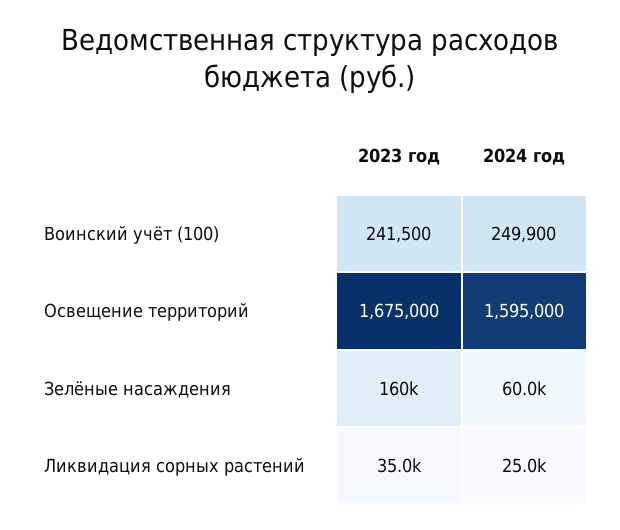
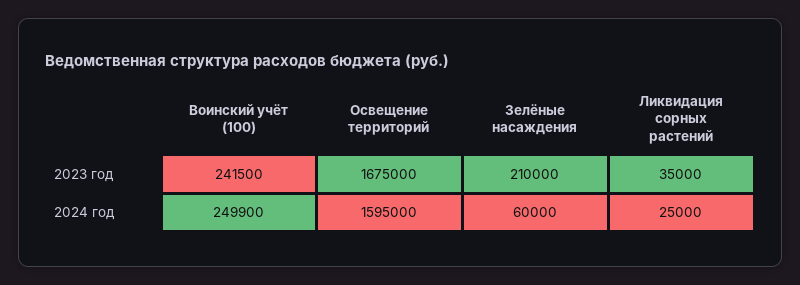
2023 год, Зелёные насаждения: 160000 -> 210000

